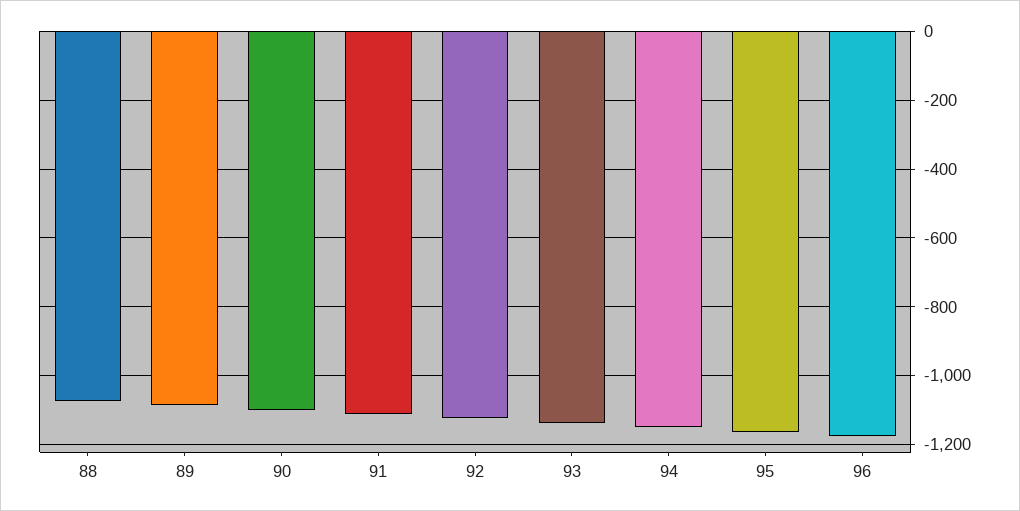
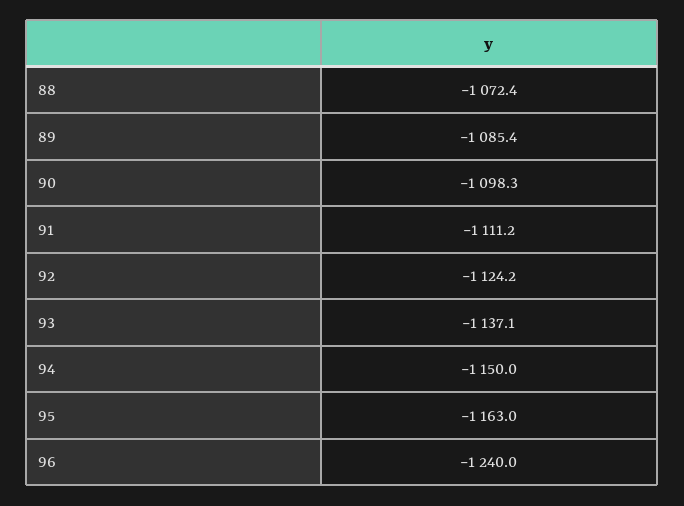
96: -1180 -> -1240

